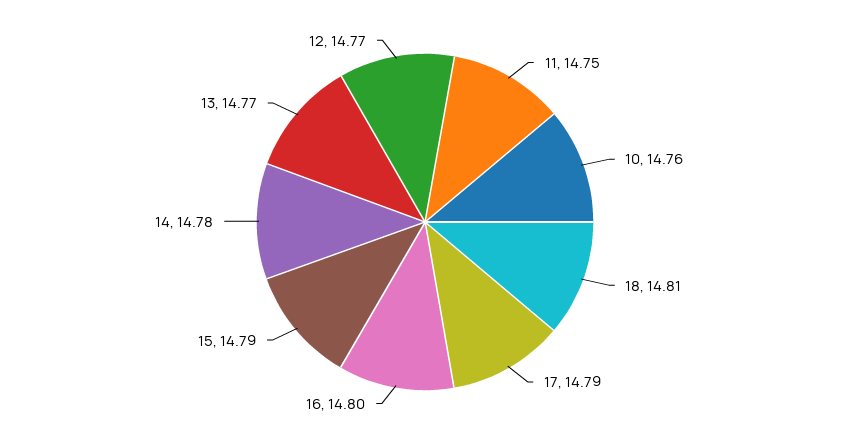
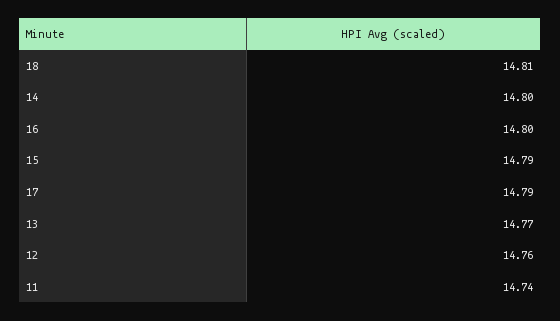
11: 14.75 -> 14.74
10: 14.76 -> none
14: 14.78 -> 14.8
12: 14.77 -> 14.76

